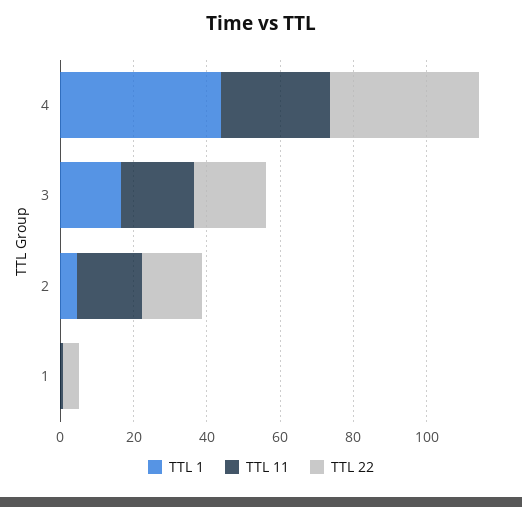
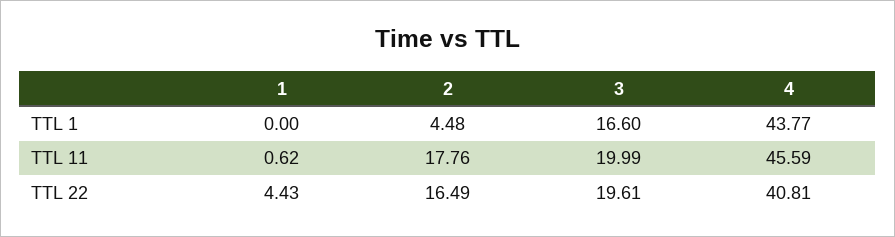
TTL 11, 4: 30 -> 45.59

